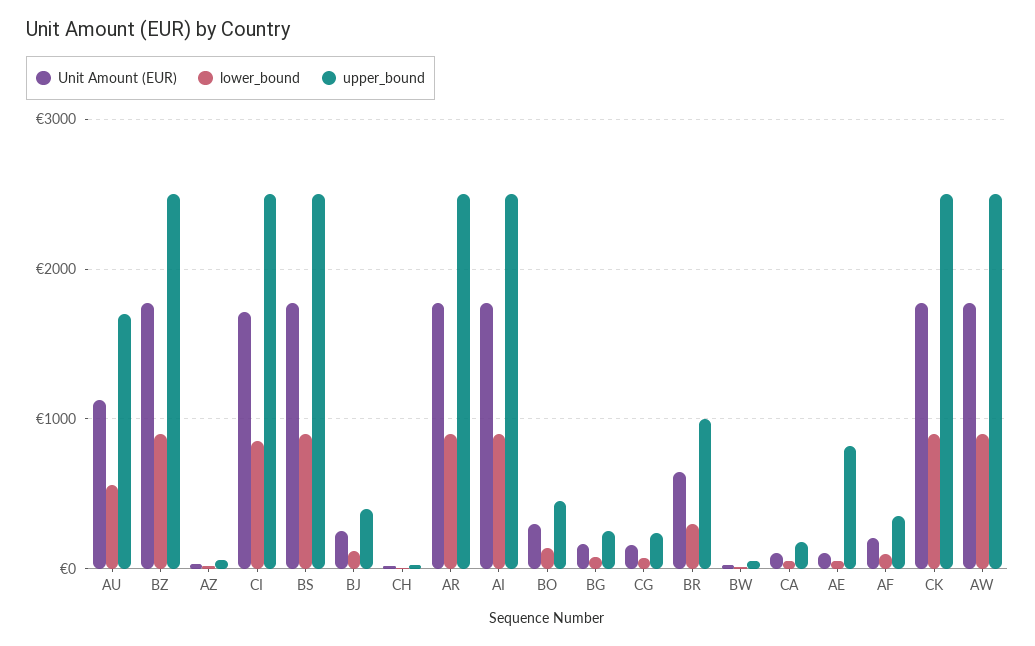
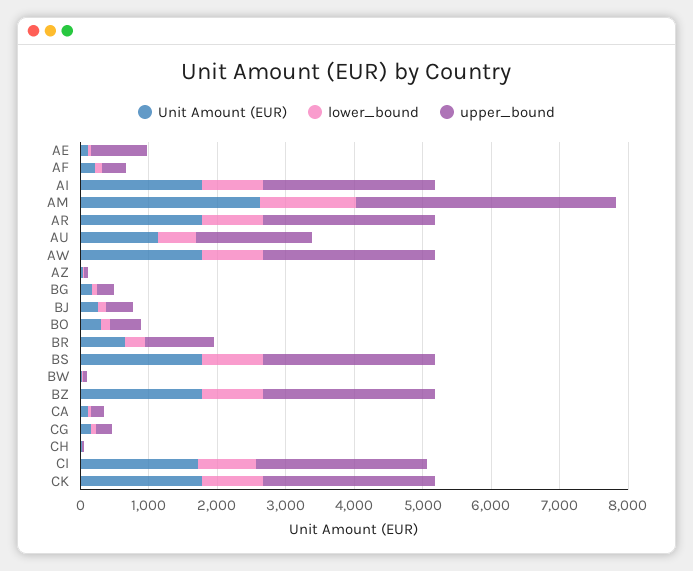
Unit Amount (EUR), AM: none -> 2600
lower_bound, AM: none -> 1400
upper_bound, AM: none -> 3800

